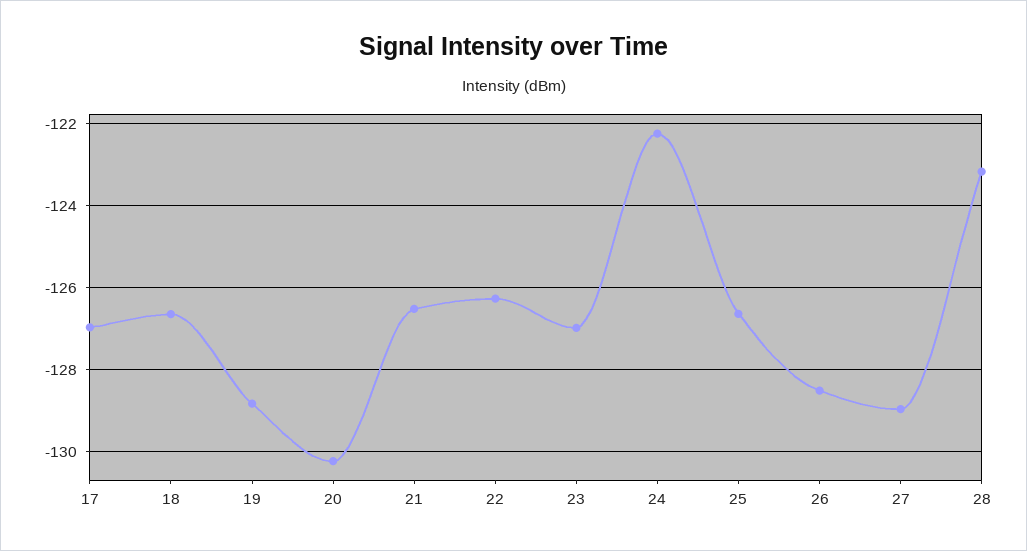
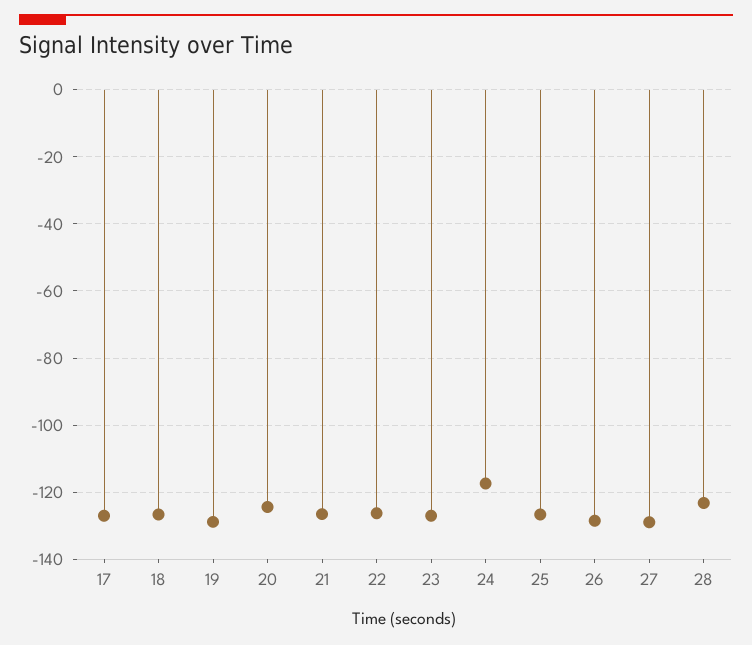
20: -130.2 -> -124
24: -122.2 -> -118

